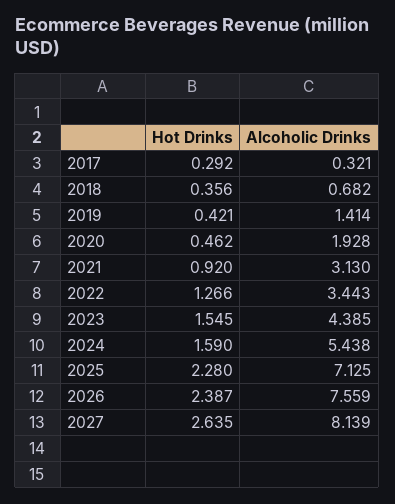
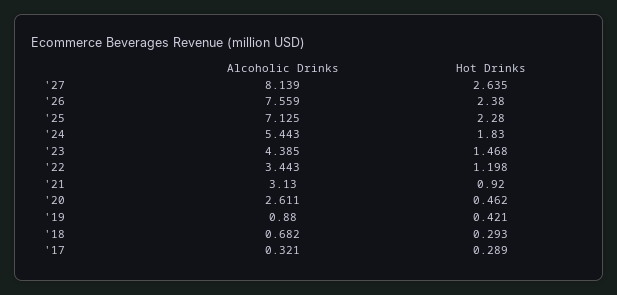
Hot Drinks, 2017: 0.292 -> 0.289
Hot Drinks, 2018: 0.356 -> 0.293
Alcoholic Drinks, 2019: 1.414 -> 0.88
Alcoholic Drinks, 2020: 1.928 -> 2.611
Hot Drinks, 2022: 1.266 -> 1.198
Hot Drinks, 2023: 1.545 -> 1.468
Hot Drinks, 2024: 1.59 -> 1.83
Alcoholic Drinks, 2024: 5.438 -> 5.443
Hot Drinks, 2026: 2.387 -> 2.38

